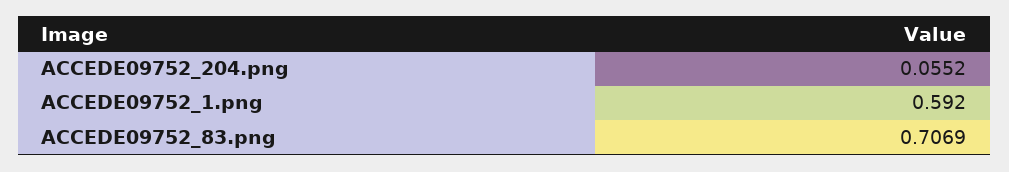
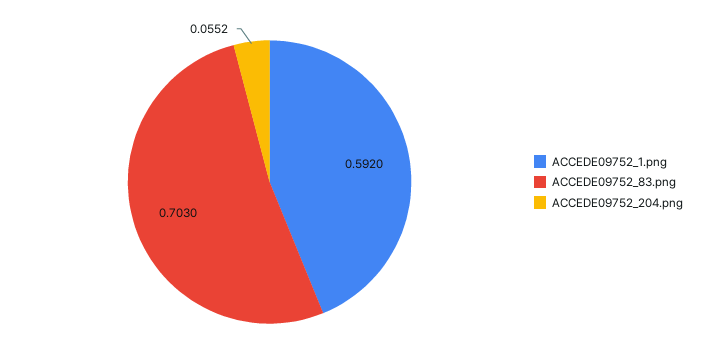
ACCEDE09752_83.png: 0.7069 -> 0.703

